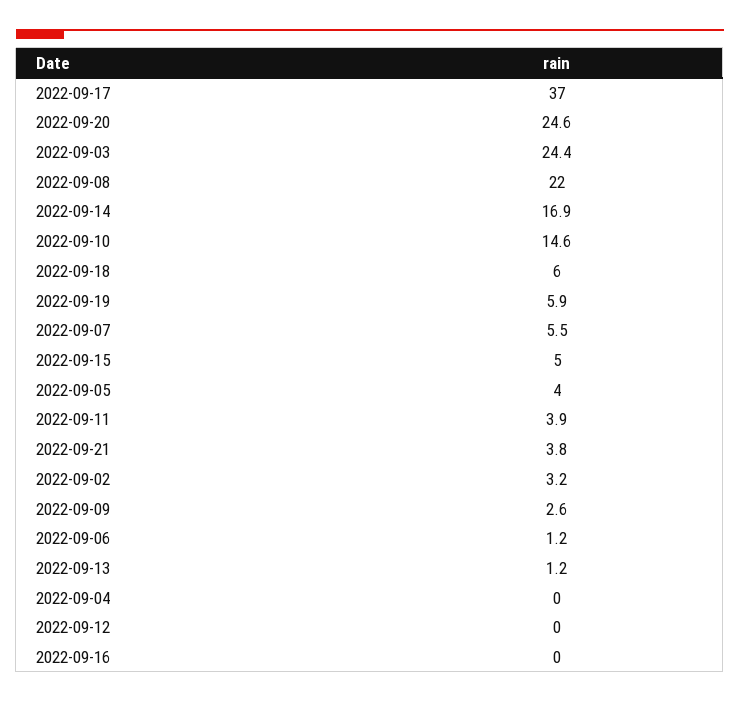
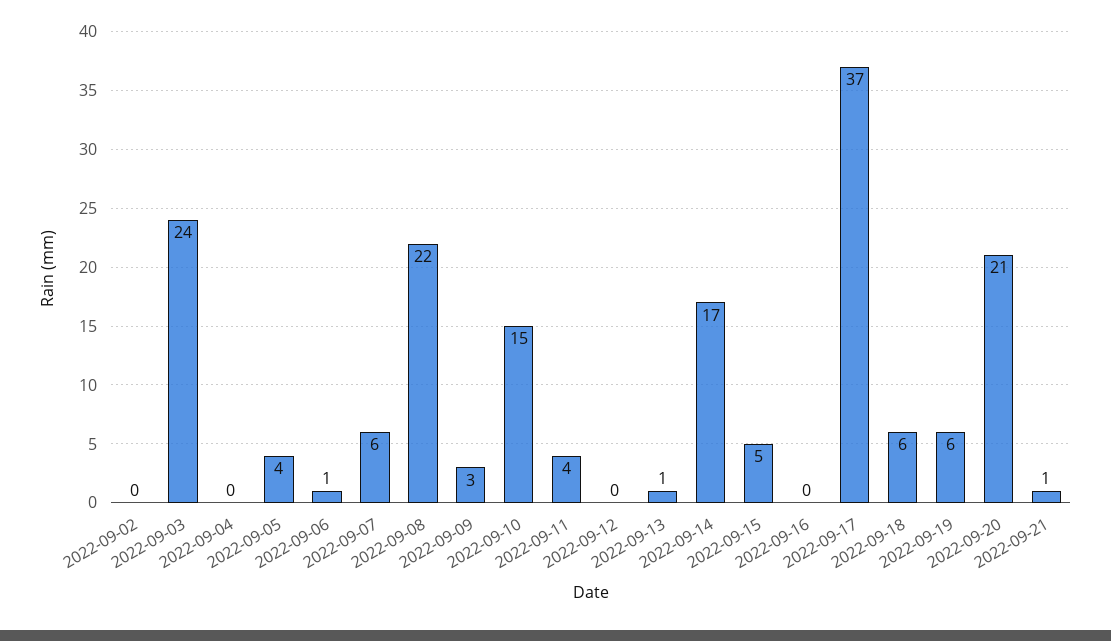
2022-09-20: 24.6 -> 21
2022-09-21: 3.8 -> 1
2022-09-02: 3.2 -> 0

